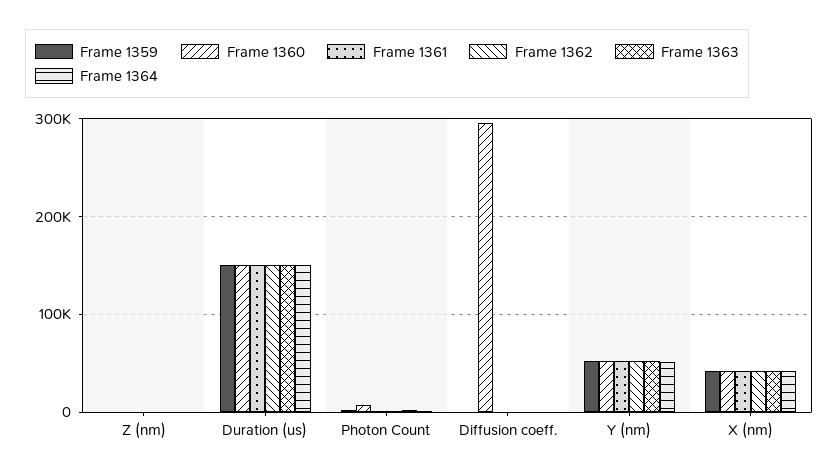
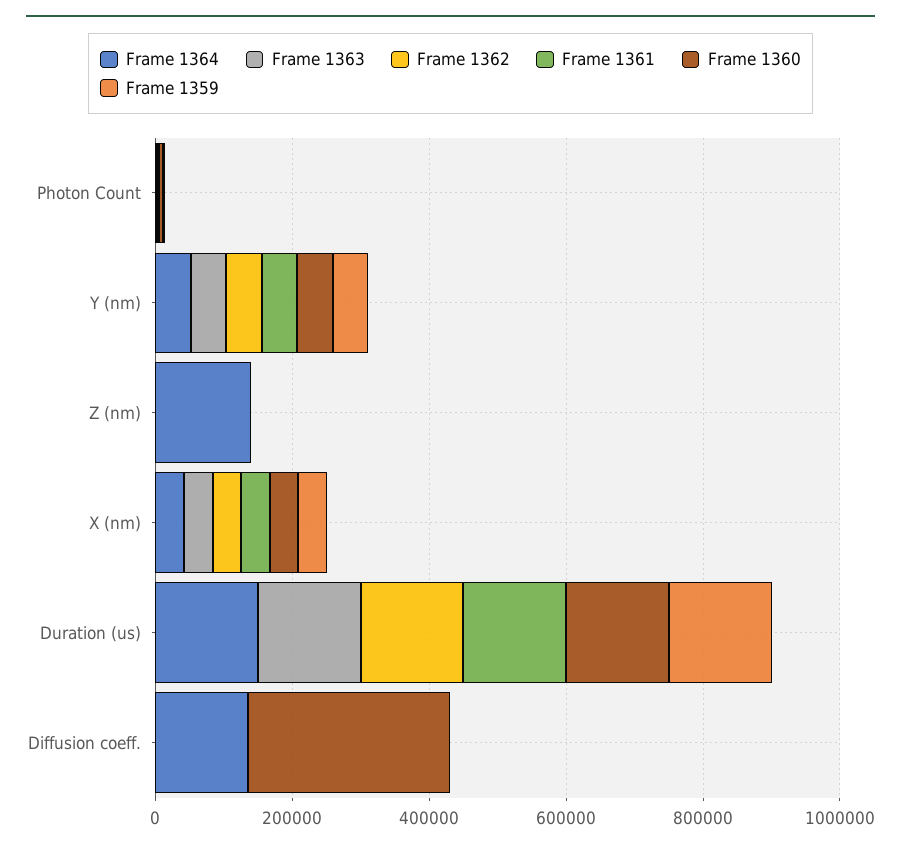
Frame 1364, Z (nm): 0 -> 150000
Frame 1364, Diffusion coeff.: 0 -> 150000

